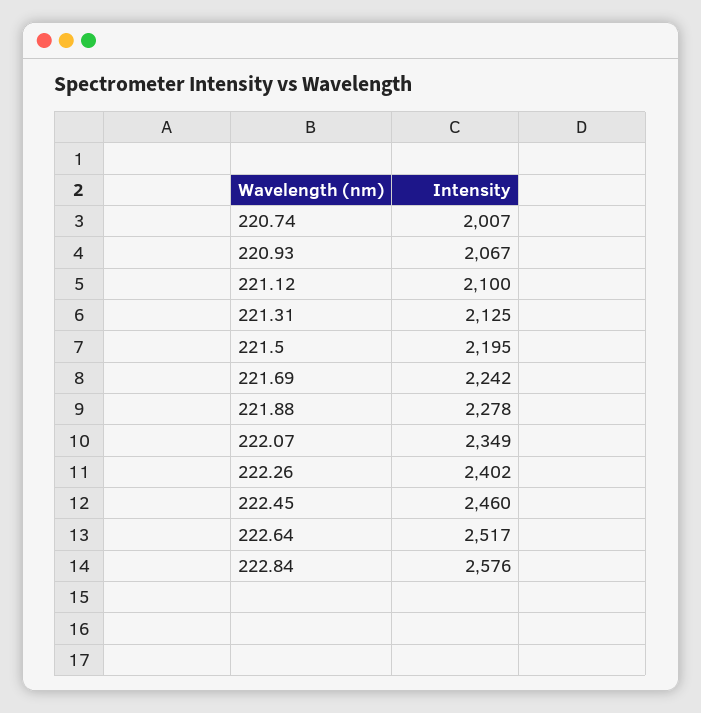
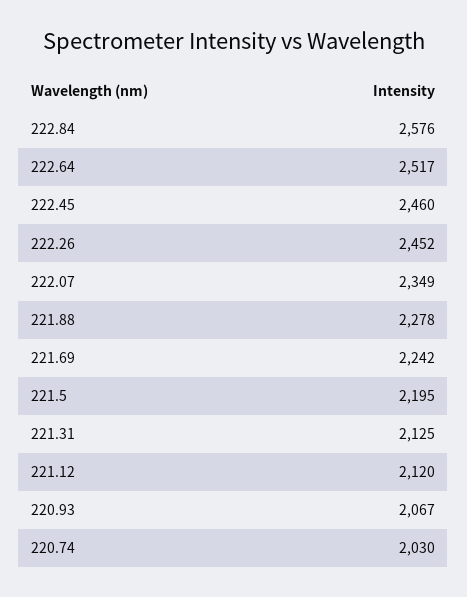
220.74: 2007 -> 2030
221.12: 2100 -> 2120
222.26: 2402 -> 2452

